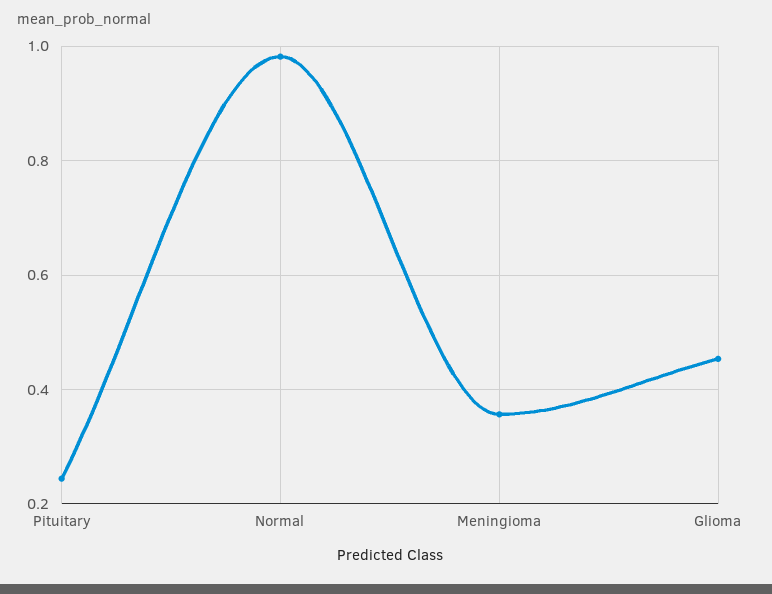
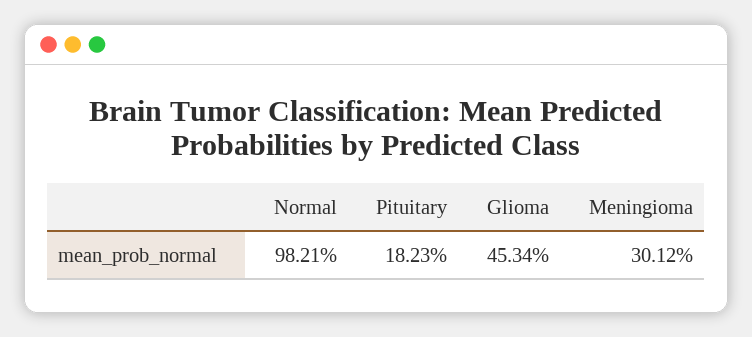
Pituitary: 0.24 -> 0.1823
Meningioma: 0.36 -> 0.3012

